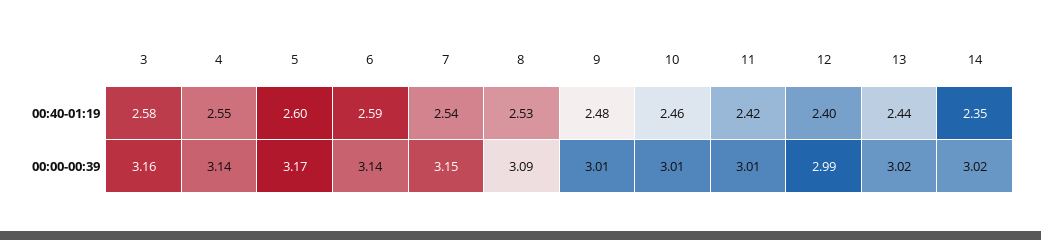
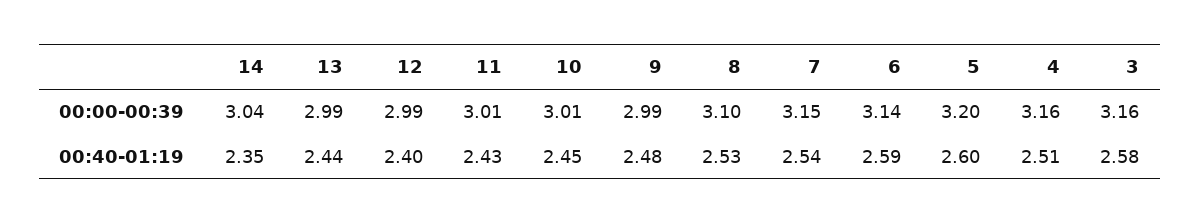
4, 00:40-01:19: 2.55 -> 2.51
10, 00:40-01:19: 2.46 -> 2.45
11, 00:40-01:19: 2.42 -> 2.43
4, 00:00-00:39: 3.14 -> 3.16
5, 00:00-00:39: 3.17 -> 3.2
8, 00:00-00:39: 3.09 -> 3.1
9, 00:00-00:39: 3.01 -> 2.99
13, 00:00-00:39: 3.02 -> 2.99
14, 00:00-00:39: 3.02 -> 3.04

